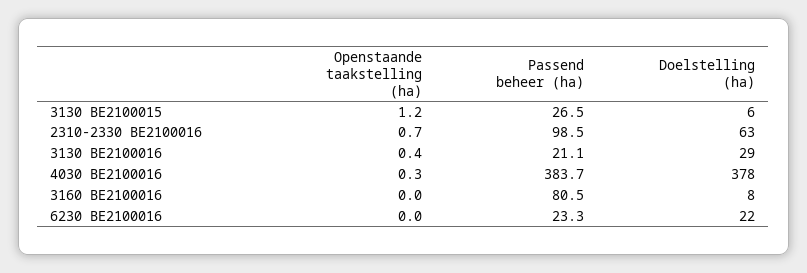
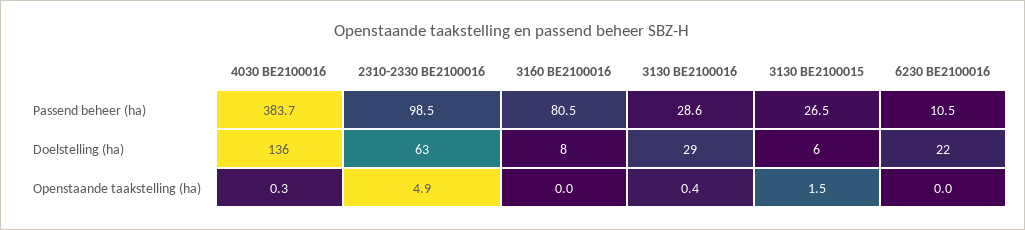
Openstaande taakstelling (ha), 3130 BE2100015: 1.2 -> 1.5
Openstaande taakstelling (ha), 2310-2330 BE2100016: 0.7 -> 4.9
Passend beheer (ha), 3130 BE2100016: 21.1 -> 28.6
Doelstelling (ha), 4030 BE2100016: 378 -> 136
Passend beheer (ha), 6230 BE2100016: 23.3 -> 10.5

